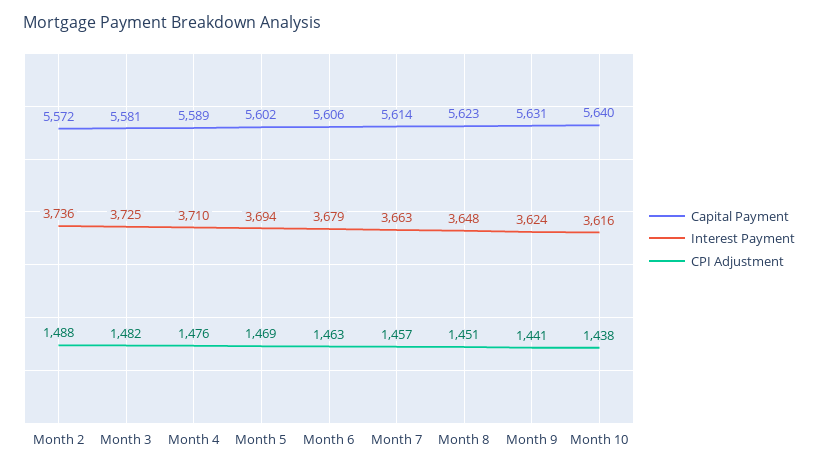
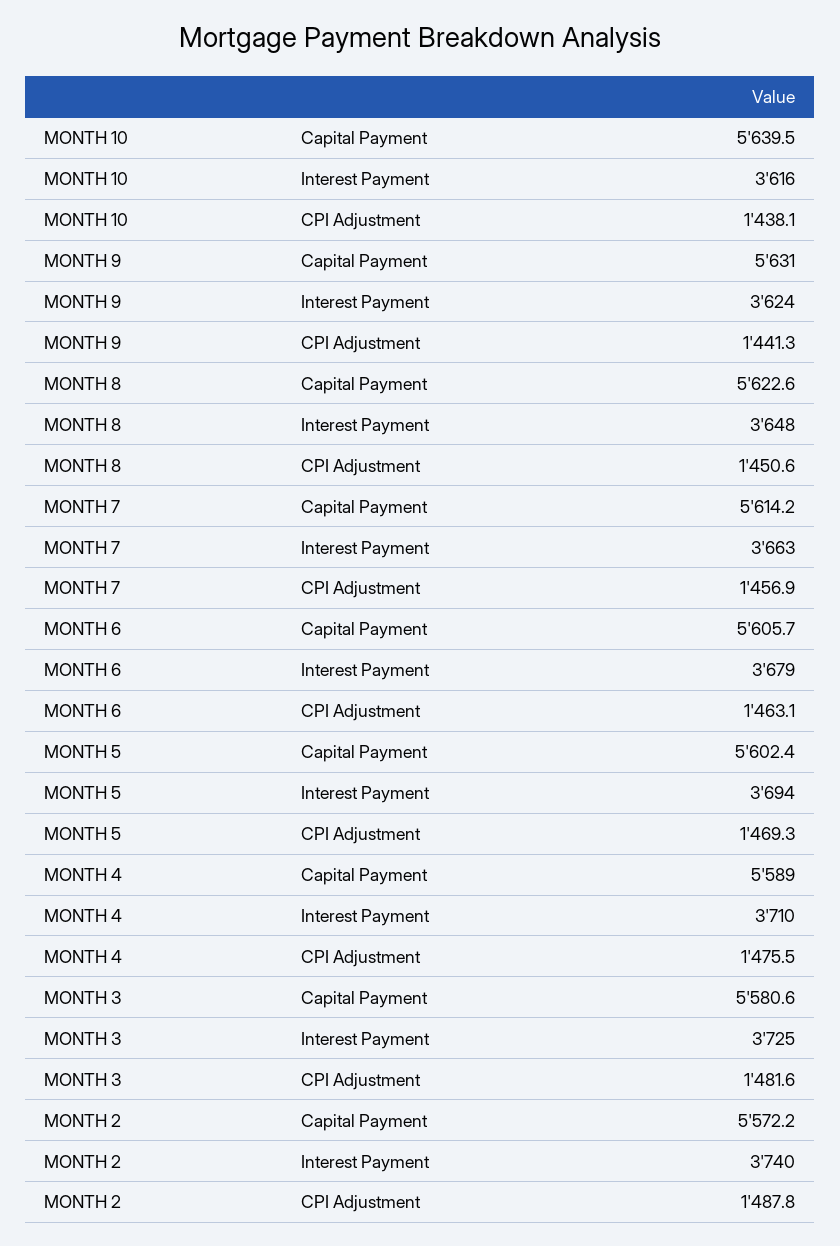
Interest Payment, Month 2: 3736 -> 3740

